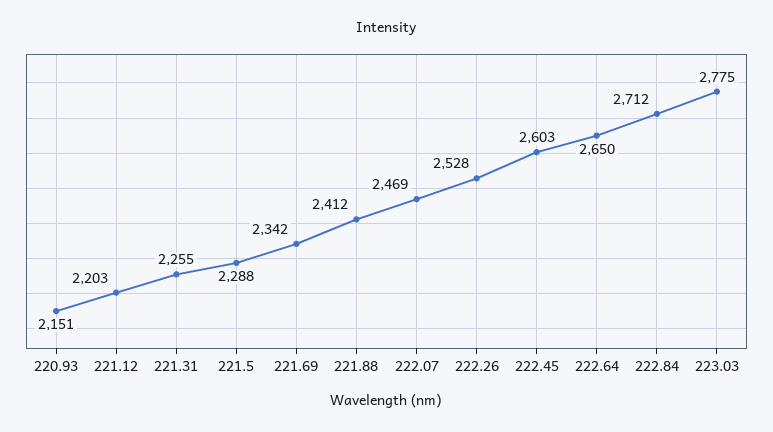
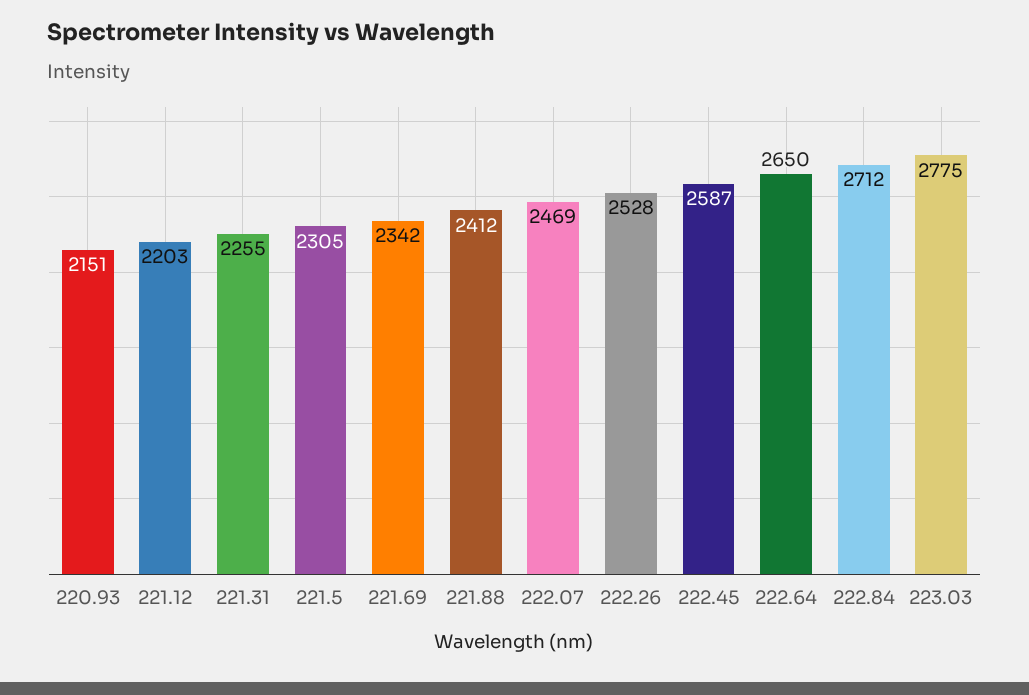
221.5: 2288 -> 2305
222.45: 2603 -> 2587

